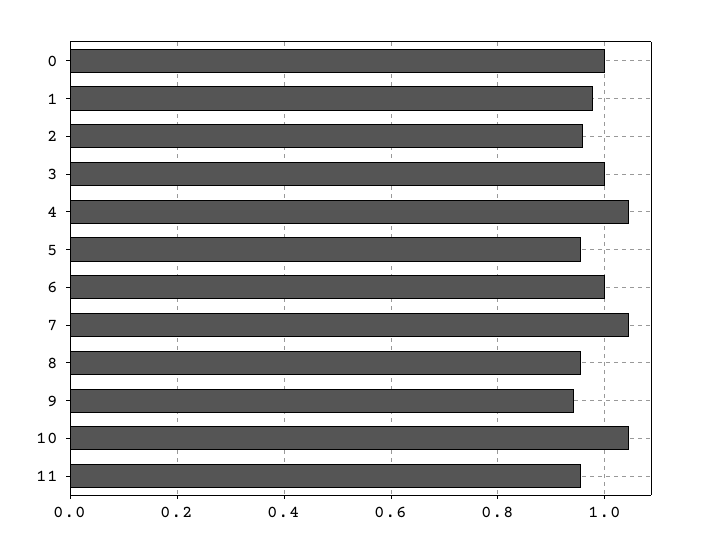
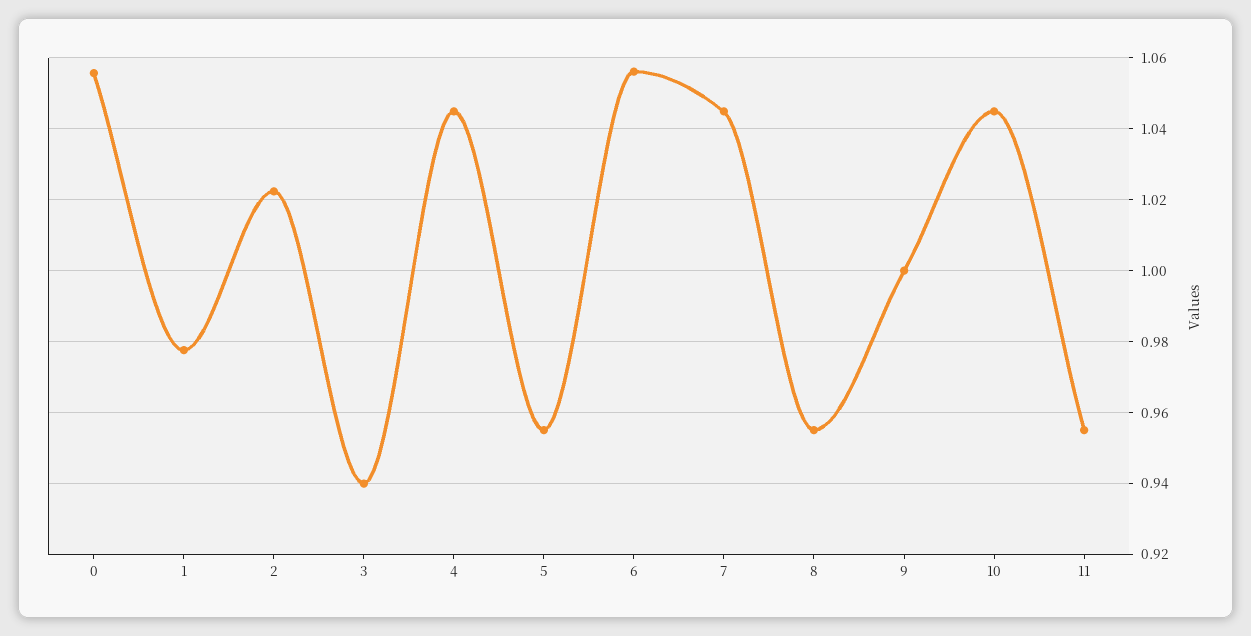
0: 1 -> 1.056
2: 0.96 -> 1.022
3: 1 -> 0.94
6: 1 -> 1.056
9: 0.94 -> 1

